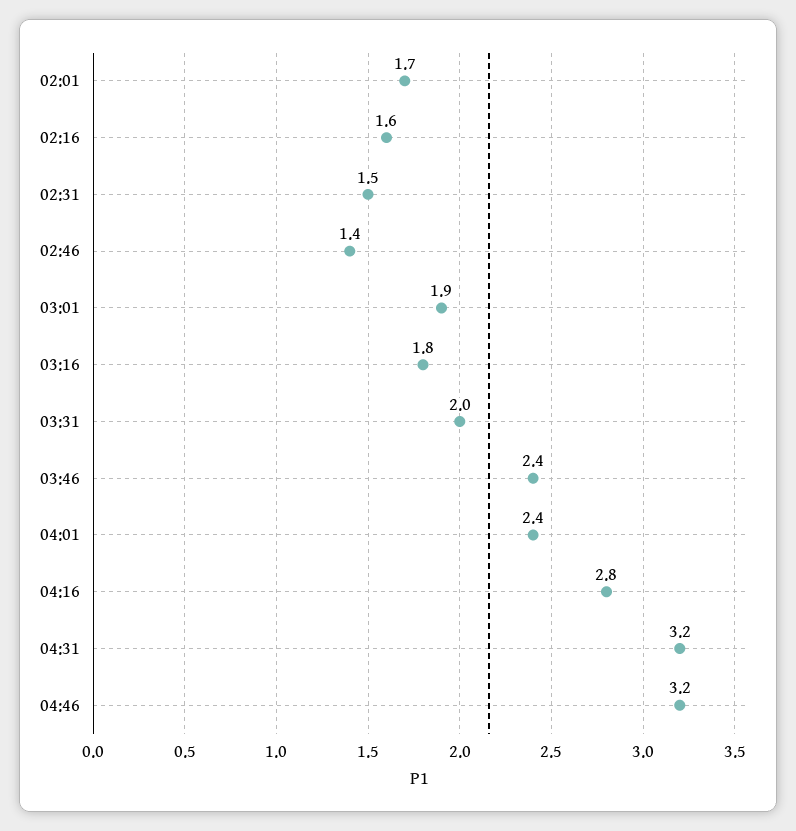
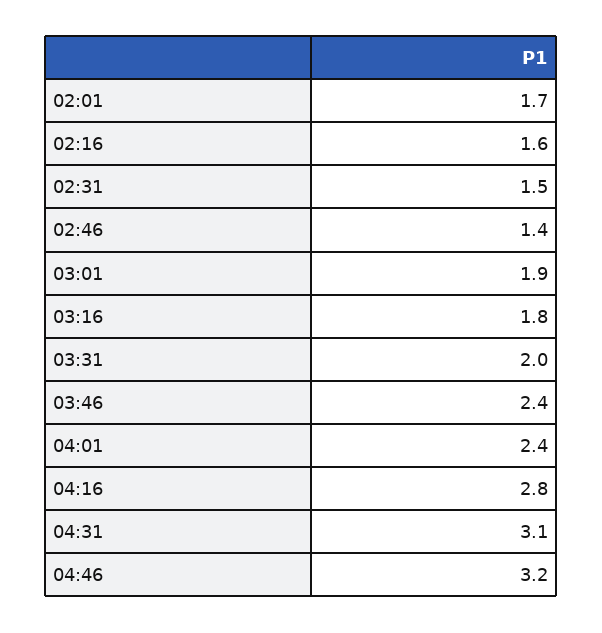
04:31: 3.2 -> 3.1

